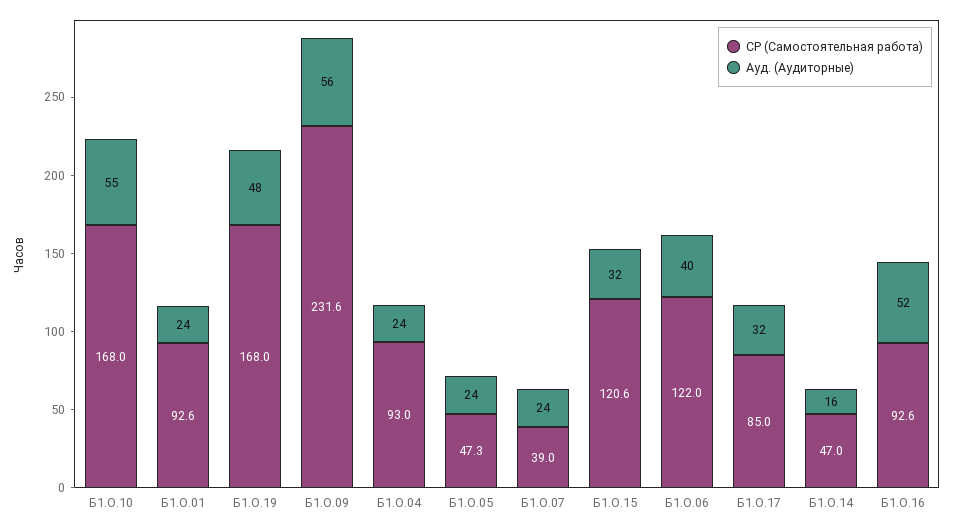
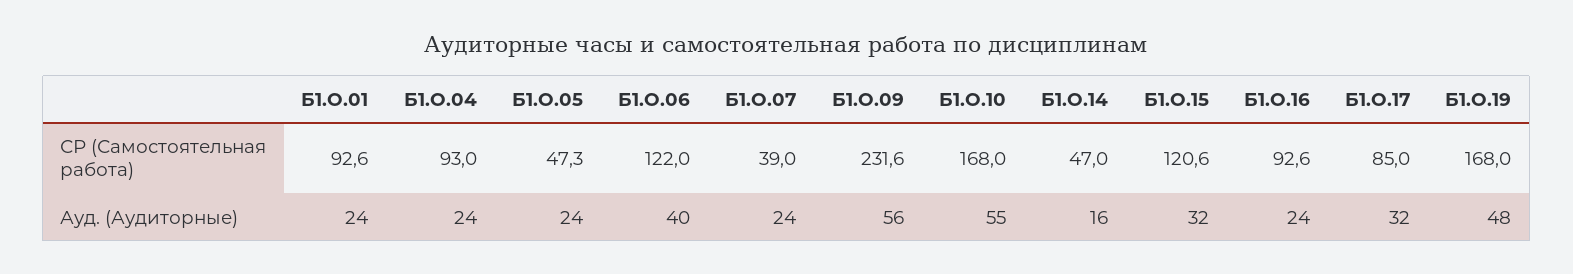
Ауд. (Аудиторные), Б1.О.16: 52 -> 24

